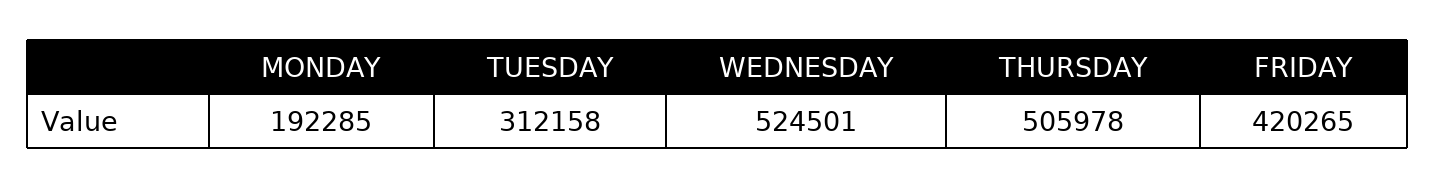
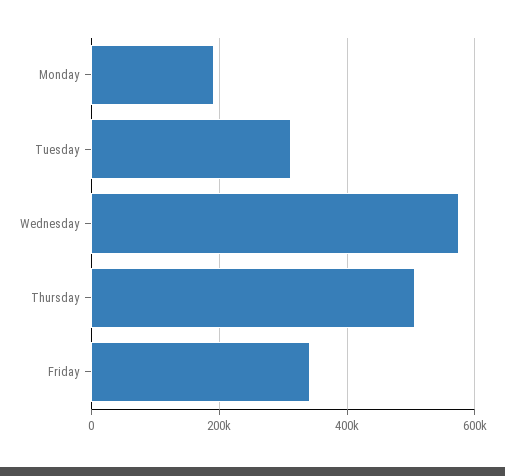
WEDNESDAY: 524501 -> 580000
FRIDAY: 420265 -> 340000

